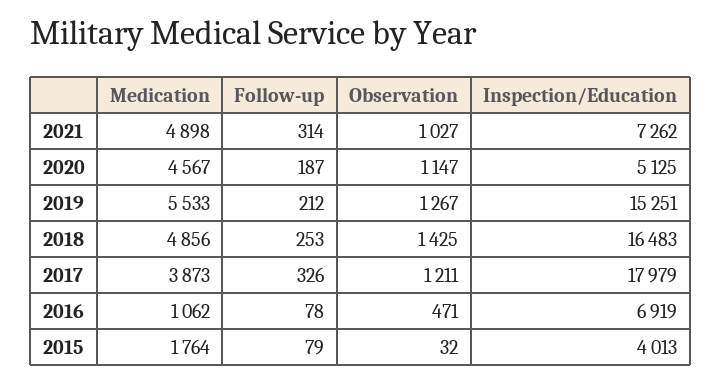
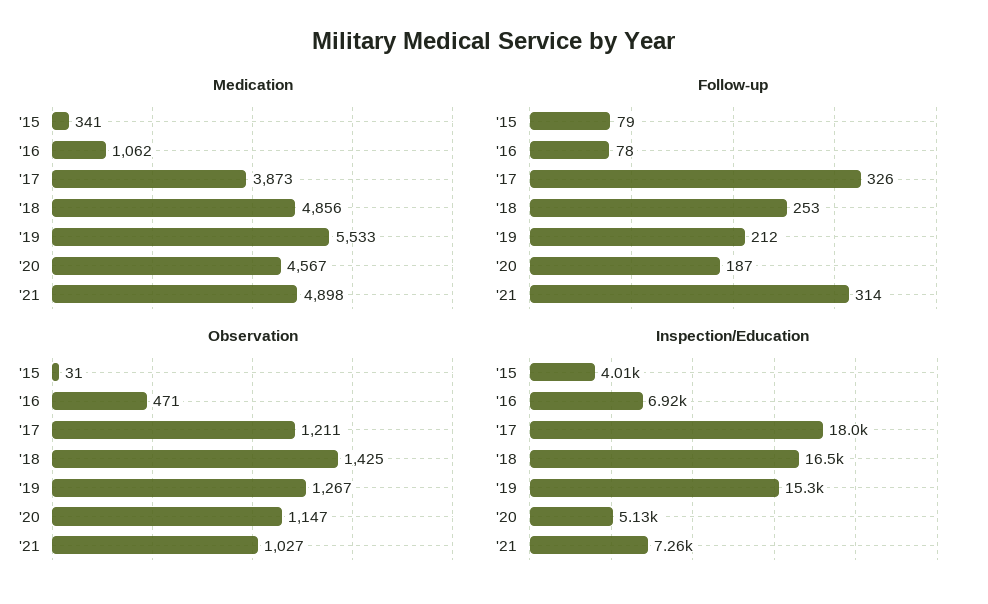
Medication, 2015: 1764 -> 341
Observation, 2015: 32 -> 31

